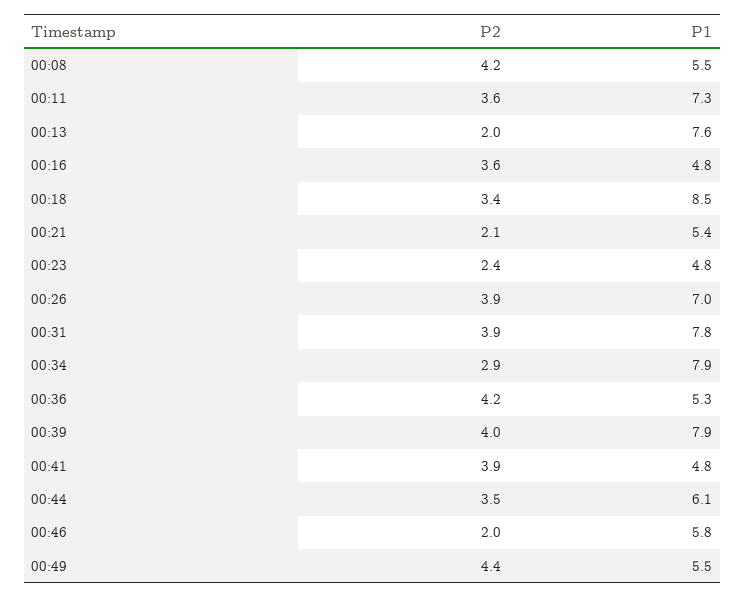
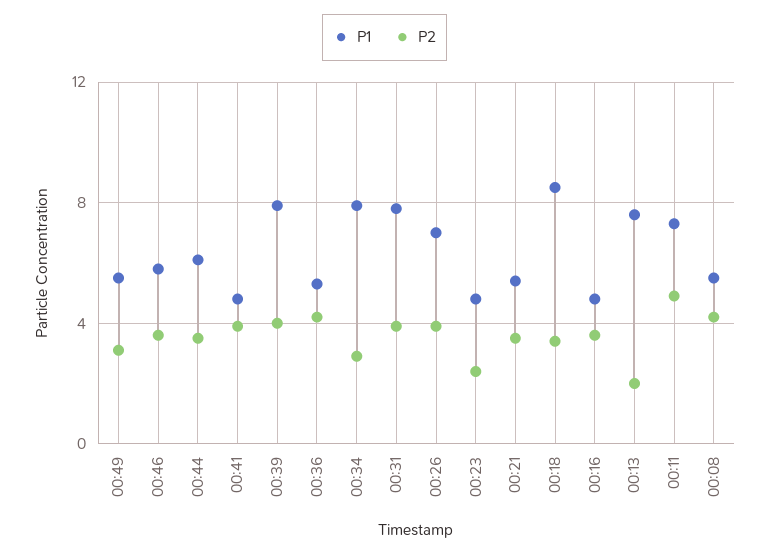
P2, 00:11: 3.6 -> 5
P2, 00:21: 2.1 -> 3.5
P2, 00:46: 2 -> 3.5
P2, 00:49: 4.4 -> 3

